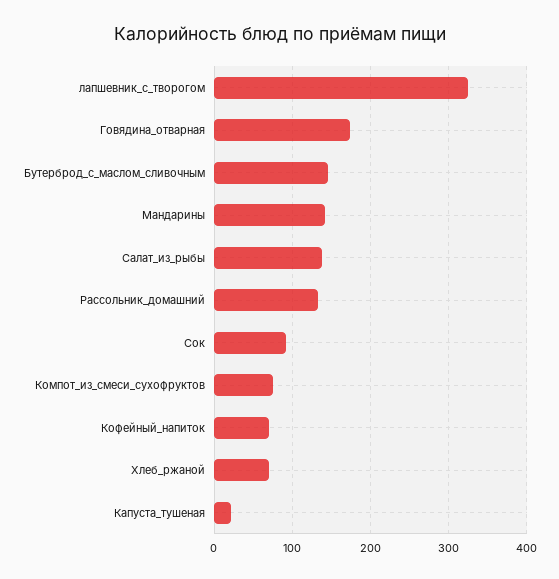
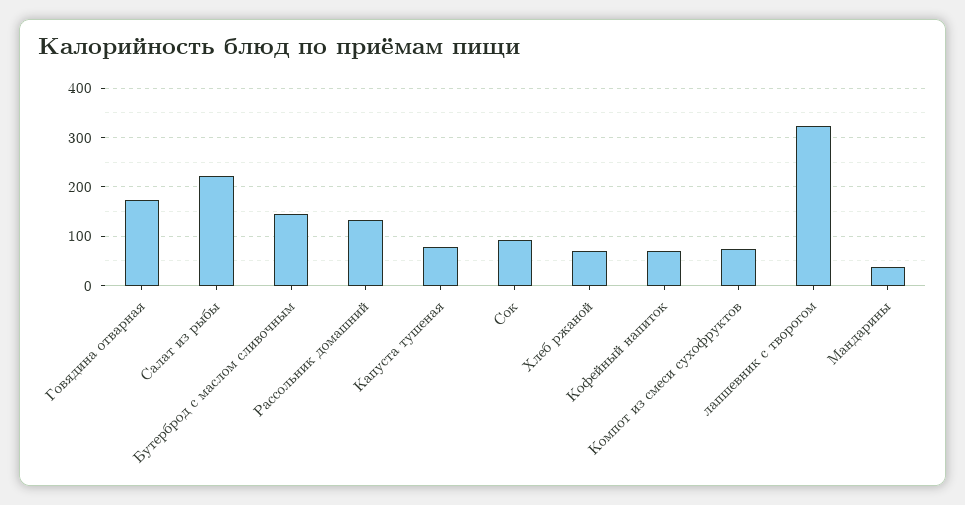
Мандарины: 140 -> 40
Салат_из_рыбы: 140 -> 220
Капуста_тушеная: 20 -> 80

